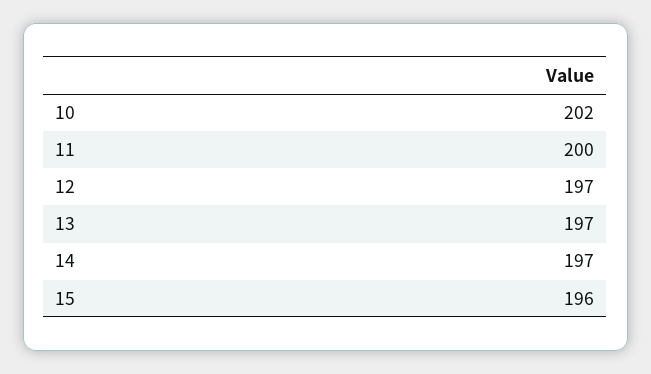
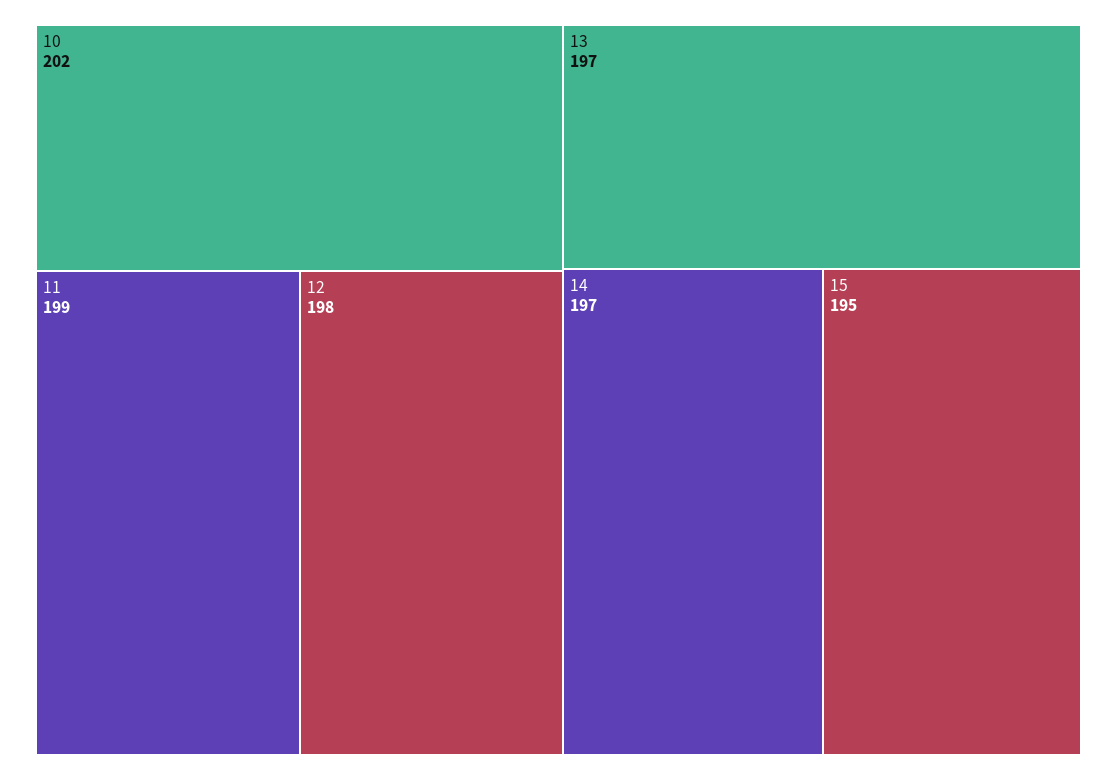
11: 200 -> 199
12: 197 -> 198
15: 196 -> 195

